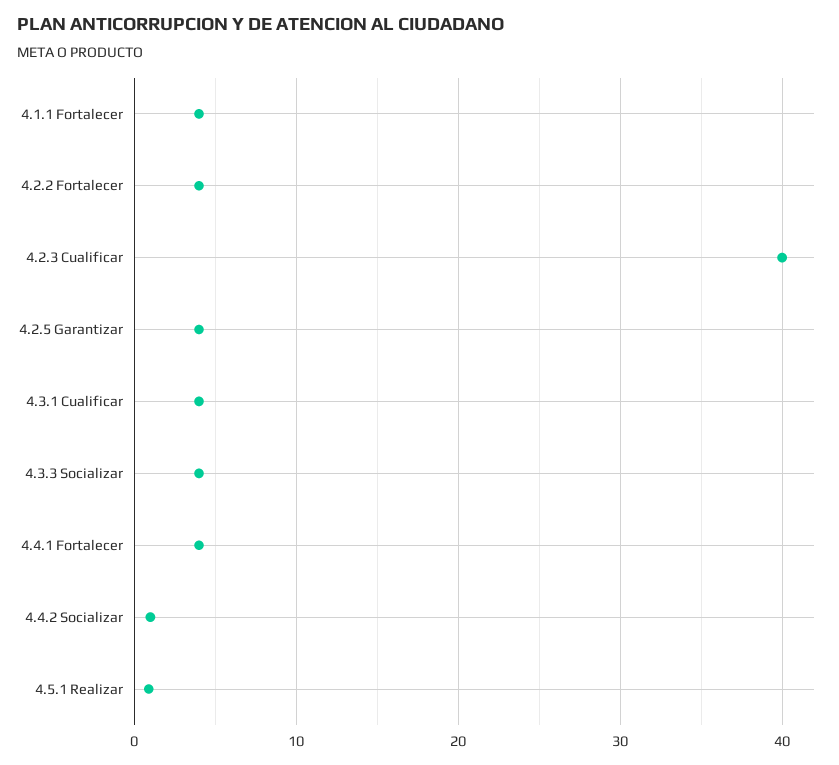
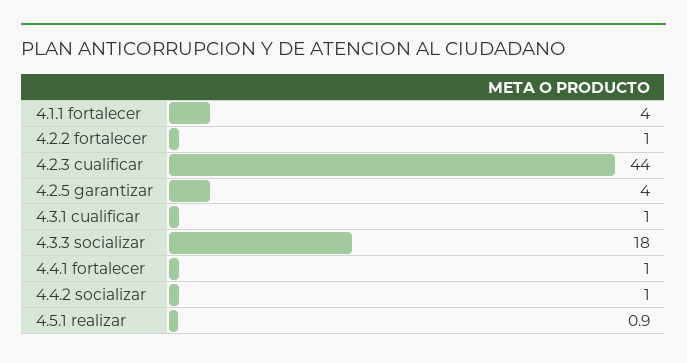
4.2.2 Fortalecer: 4 -> 1
4.2.3 Cualificar: 40 -> 44
4.3.1 Cualificar: 4 -> 1
4.3.3 Socializar: 4 -> 18
4.4.1 Fortalecer: 4 -> 1

